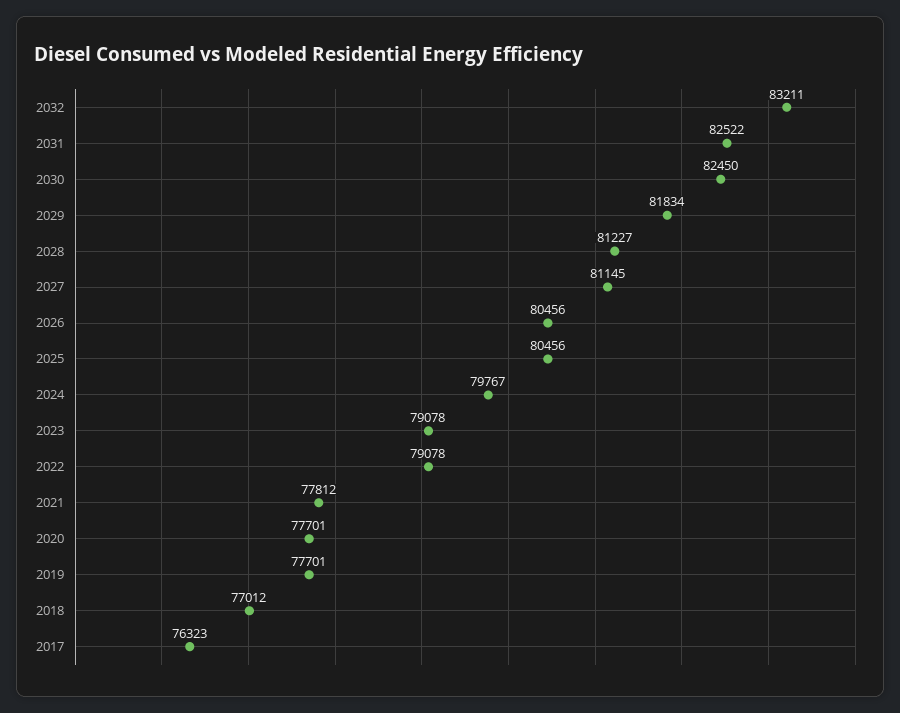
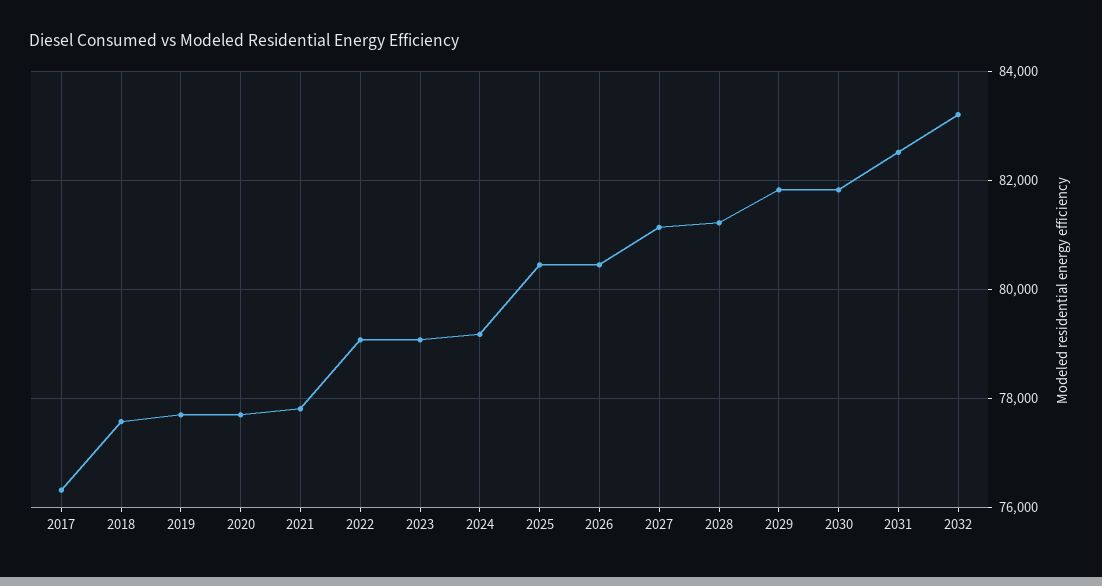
2030: 82450 -> 81800
2024: 79767 -> 79200
2018: 77012 -> 77600

